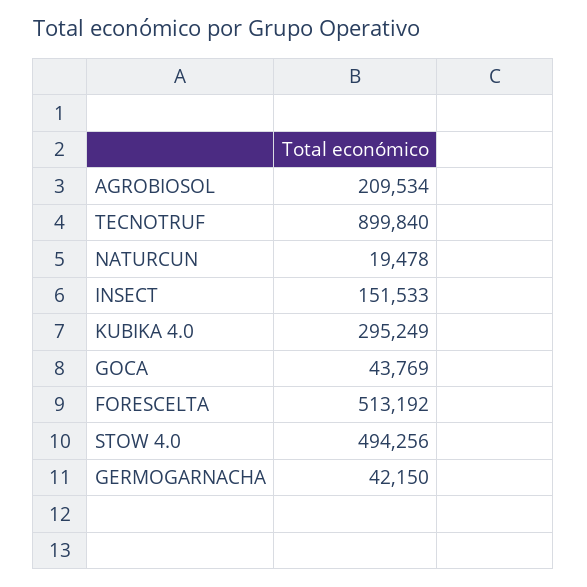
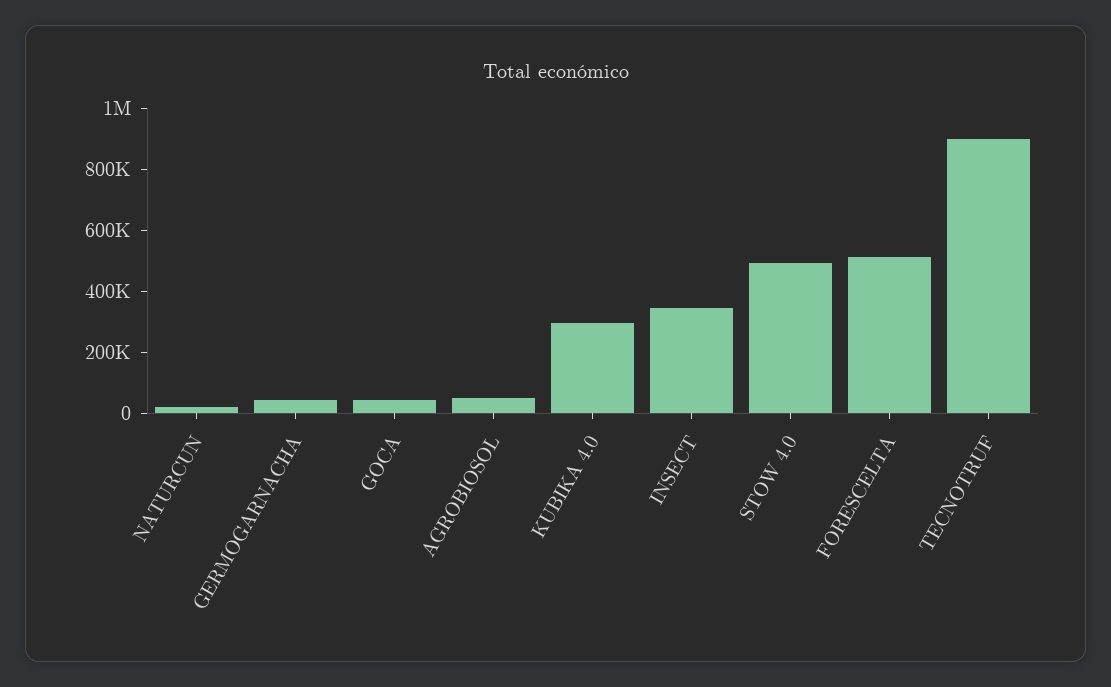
AGROBIOSOL: 209534 -> 50000
INSECT: 151533 -> 350000

